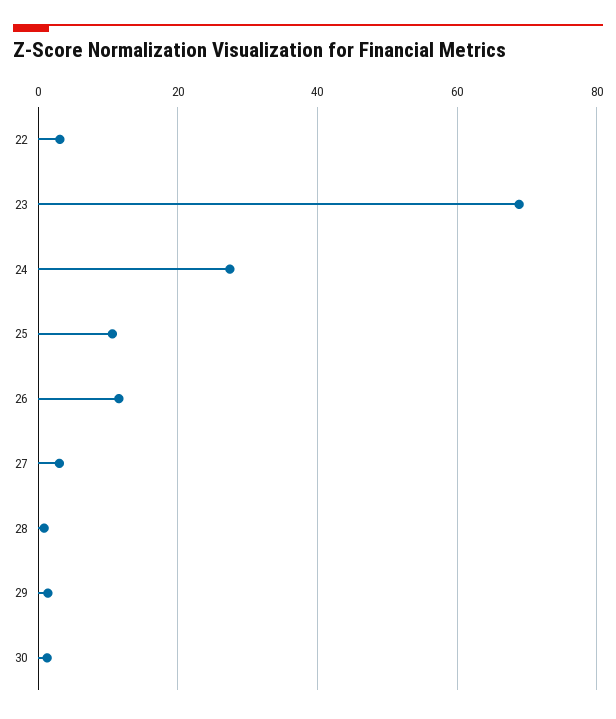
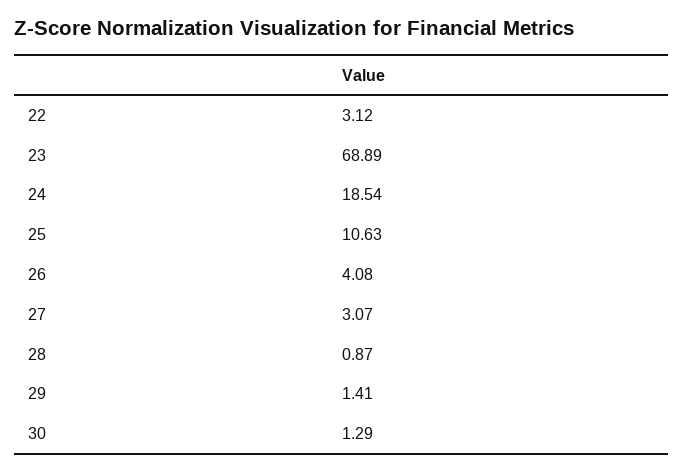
24: 28 -> 18.54
26: 12 -> 4.08

